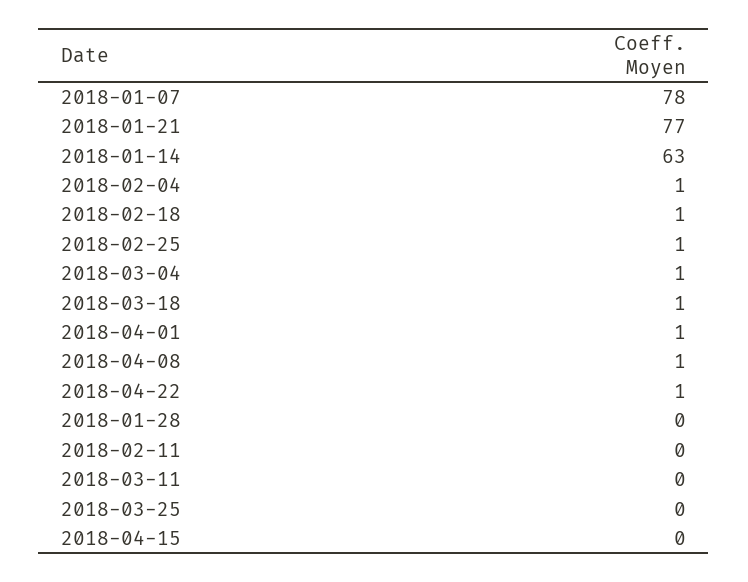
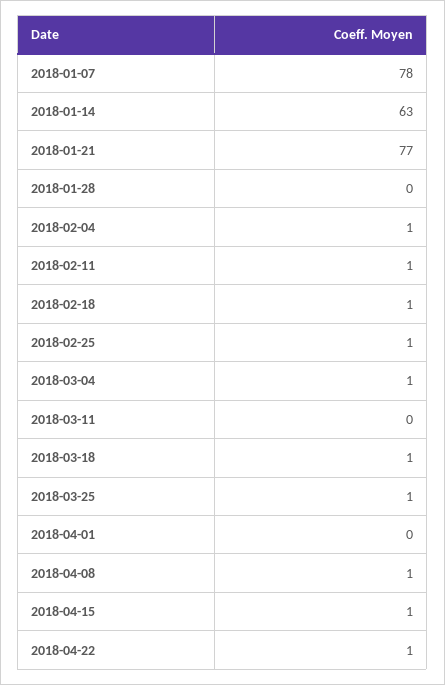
2018-04-01: 1 -> 0
2018-02-11: 0 -> 1
2018-03-25: 0 -> 1
2018-04-15: 0 -> 1

